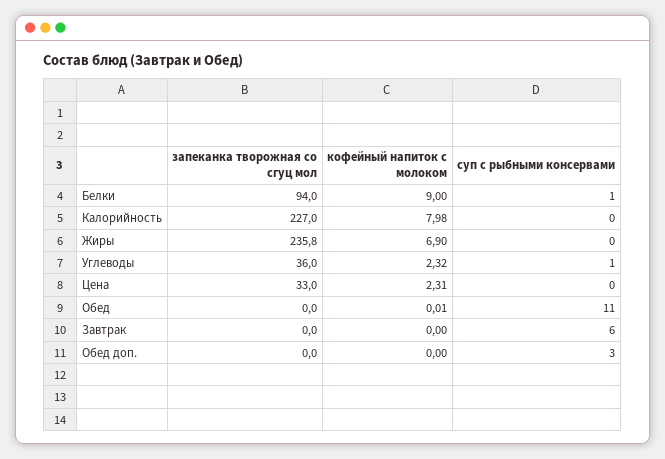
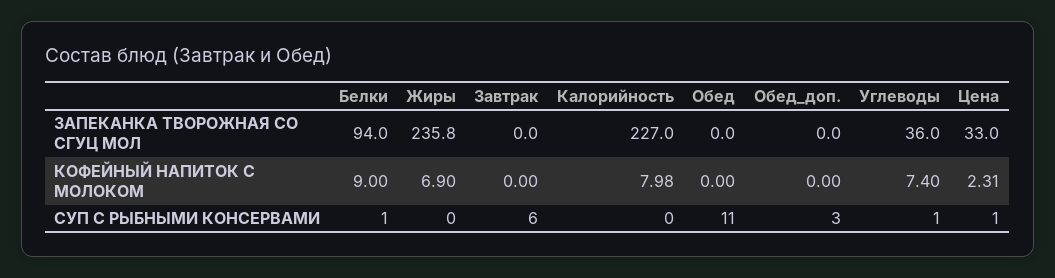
кофейный напиток с молоком, Углеводы: 2.32 -> 7.4
суп с рыбными консервами, Цена: 0 -> 1
кофейный напиток с молоком, Обед: 0.01 -> 0

